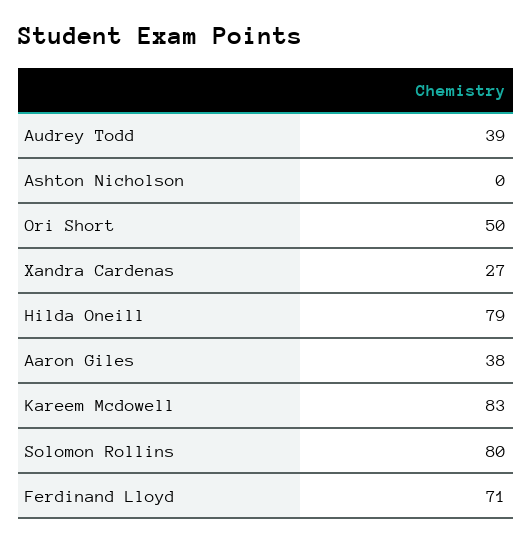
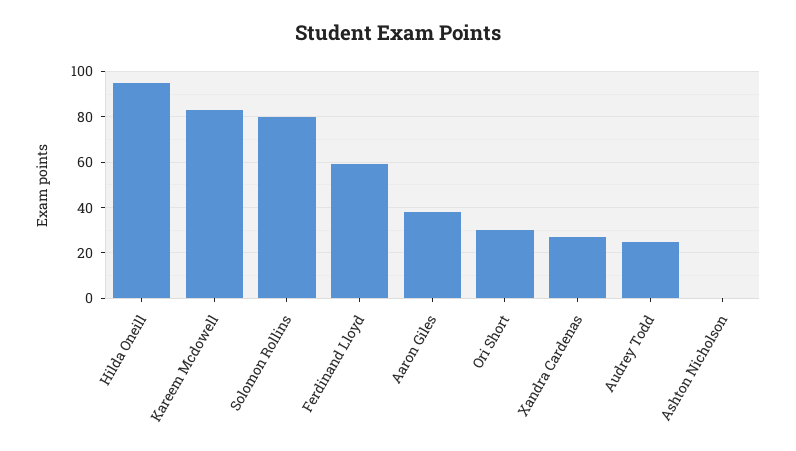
Audrey Todd: 39 -> 25
Ori Short: 50 -> 30
Hilda Oneill: 79 -> 95
Ferdinand Lloyd: 71 -> 60

